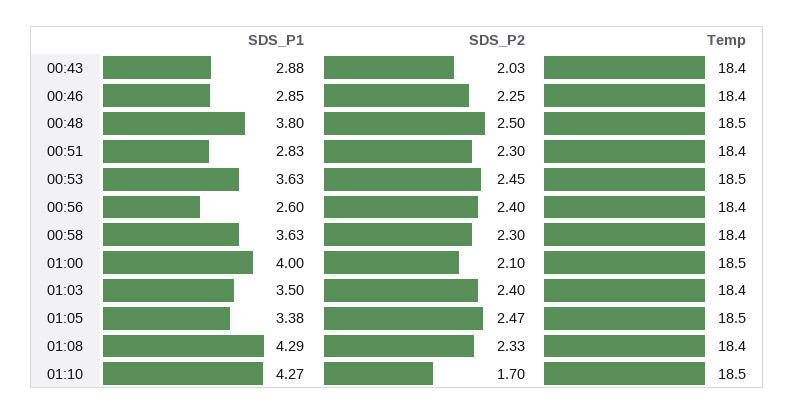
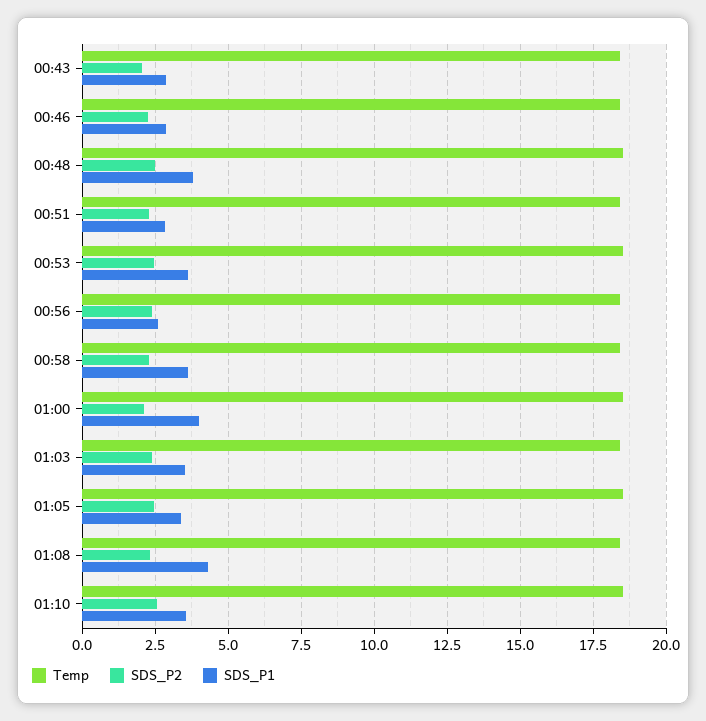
SDS_P1, 01:10: 4.27 -> 3.5
SDS_P2, 01:10: 1.7 -> 2.5

